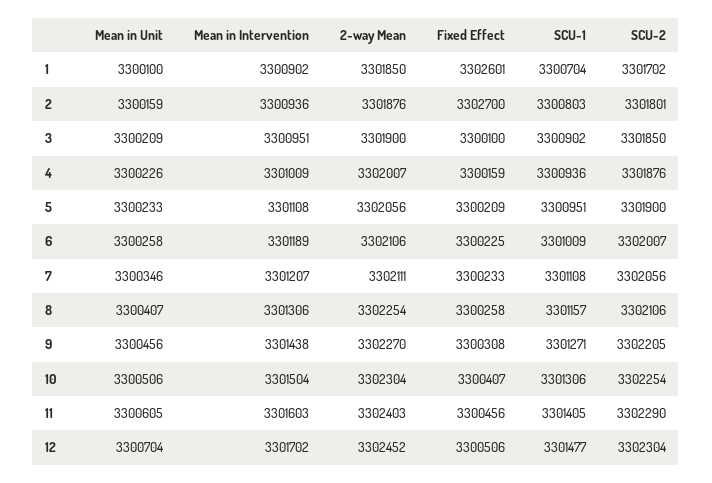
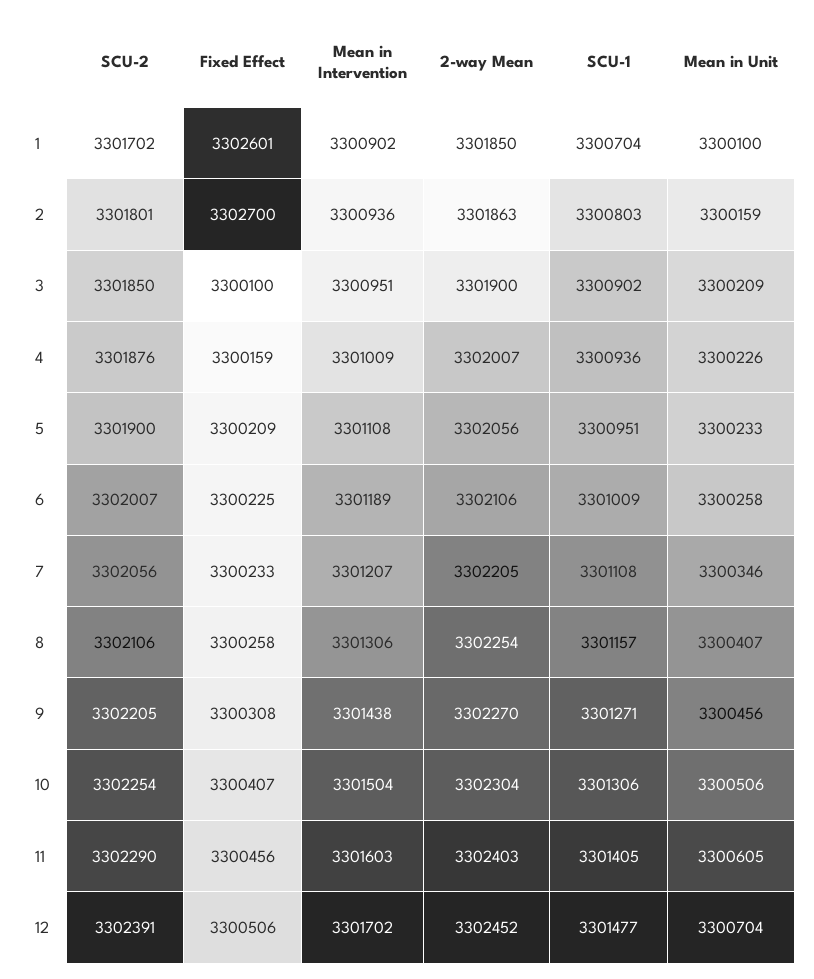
2-way Mean, 2: 3301876 -> 3301863
2-way Mean, 7: 3302111 -> 3302205
SCU-2, 12: 3302304 -> 3302391

